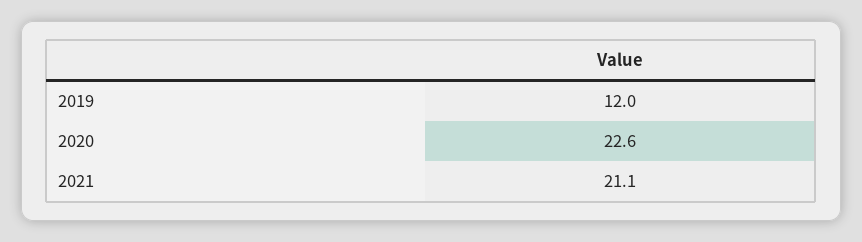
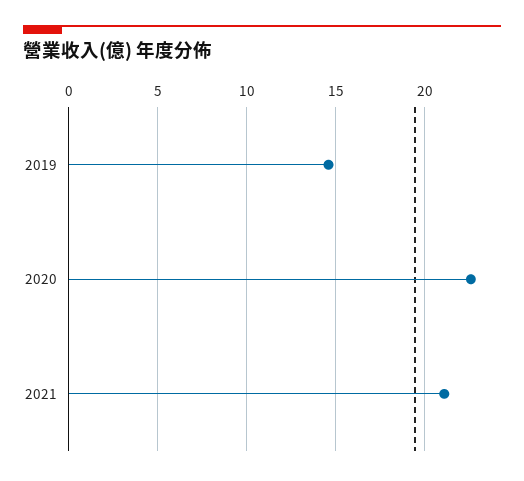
2019: 12 -> 14.5

